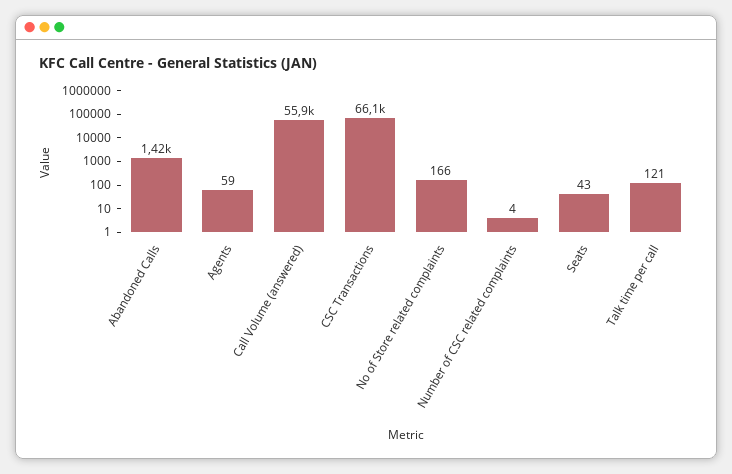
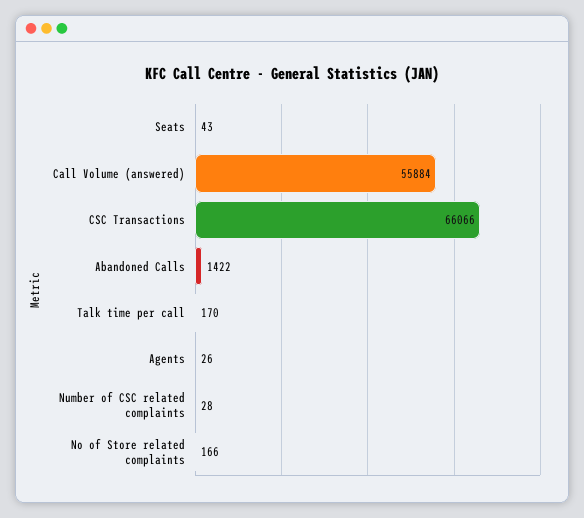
Agents: 59 -> 26
Number of CSC related complaints: 4 -> 28
Talk time per call: 121 -> 170

